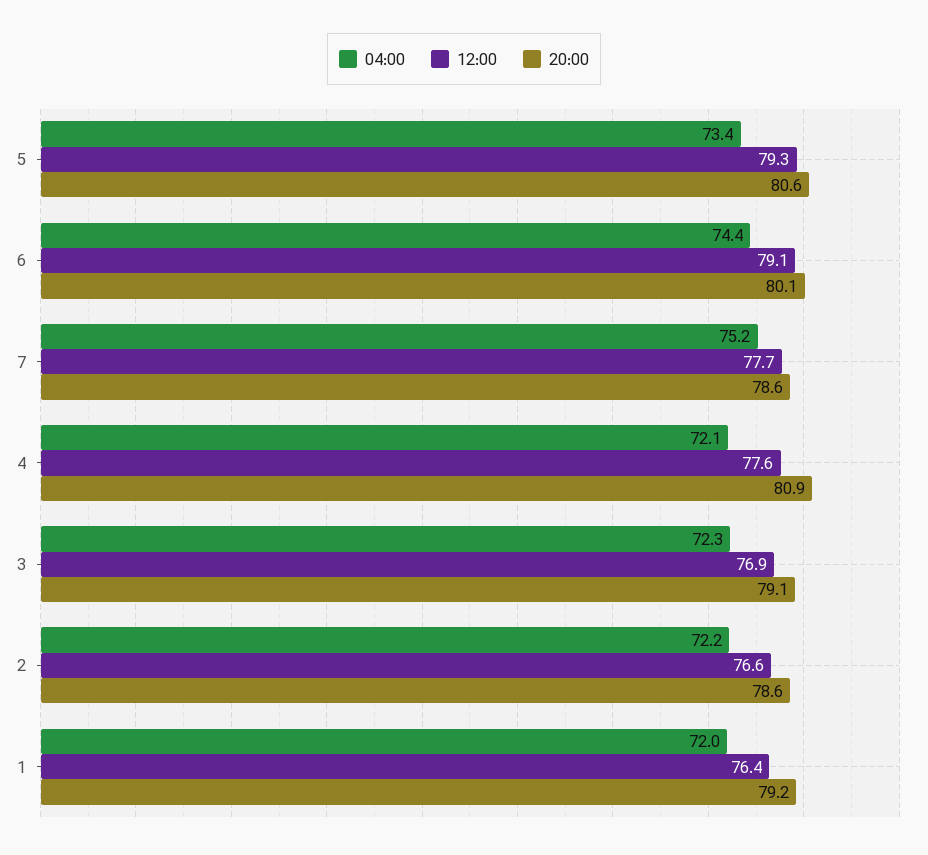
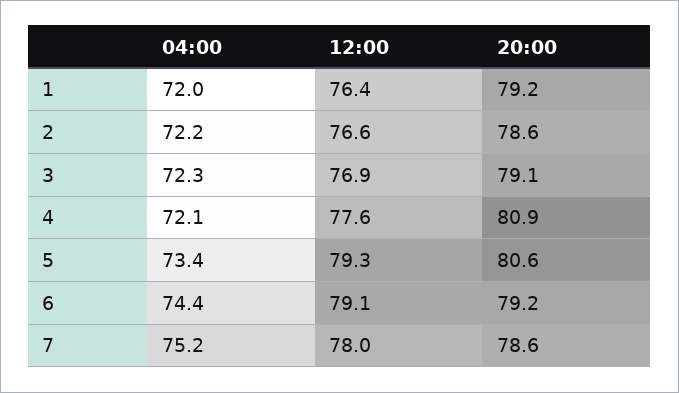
20:00, 6: 80.1 -> 79.2
12:00, 7: 77.7 -> 78

